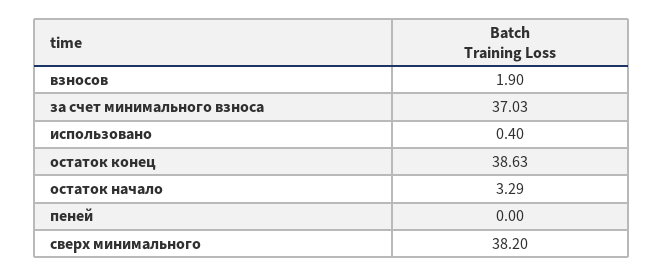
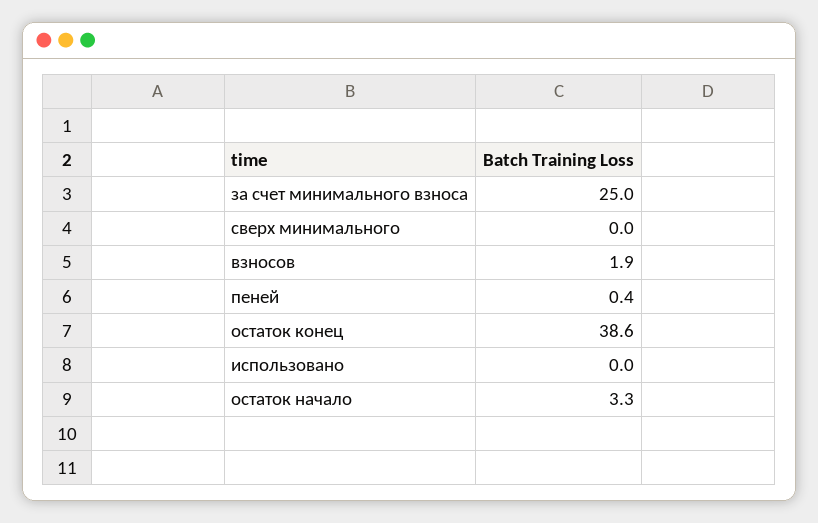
за счет минимального взноса: 37.03 -> 25
использовано: 0.4 -> 0
пеней: 0 -> 0.4
сверх минимального: 38.2 -> 0

